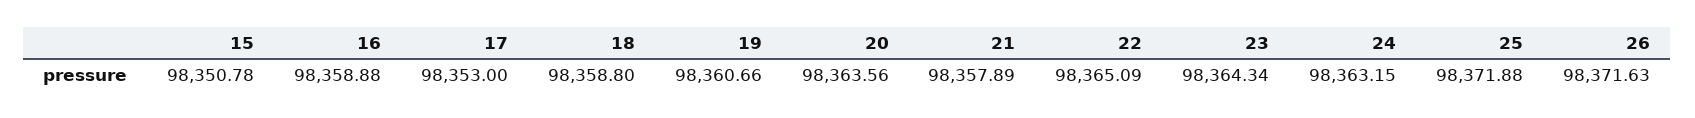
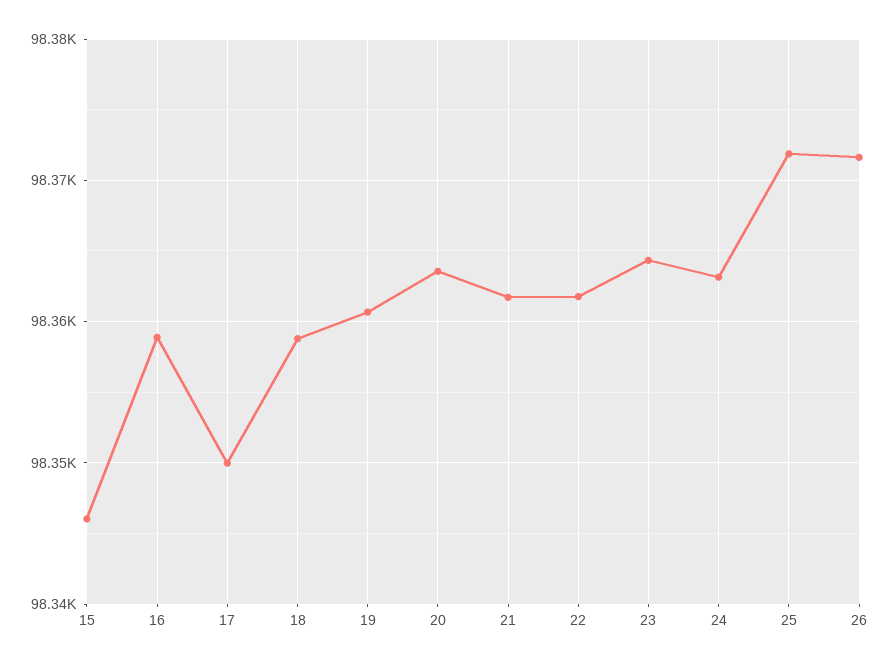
15: 98350.78 -> 98346
17: 98353 -> 98350
21: 98357.89 -> 98362
22: 98365.09 -> 98362

